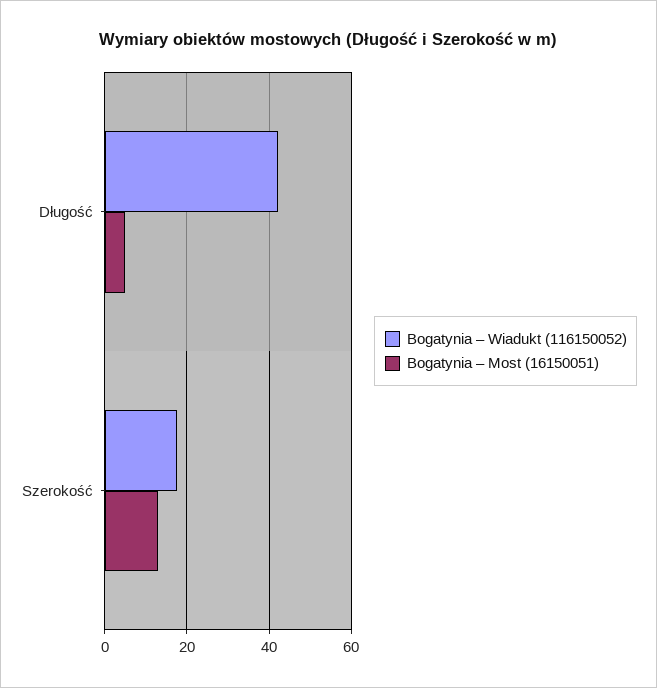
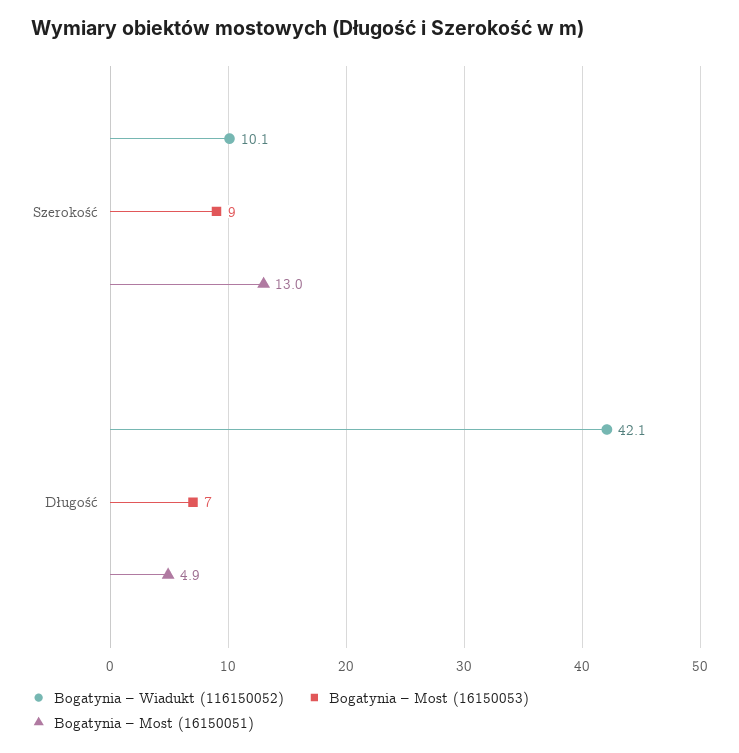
Bogatynia – Wiadukt (116150052), Szerokość: 18 -> 10.1
Bogatynia – Most (16150053), Szerokość: none -> 9
Bogatynia – Most (16150053), Długość: none -> 7

